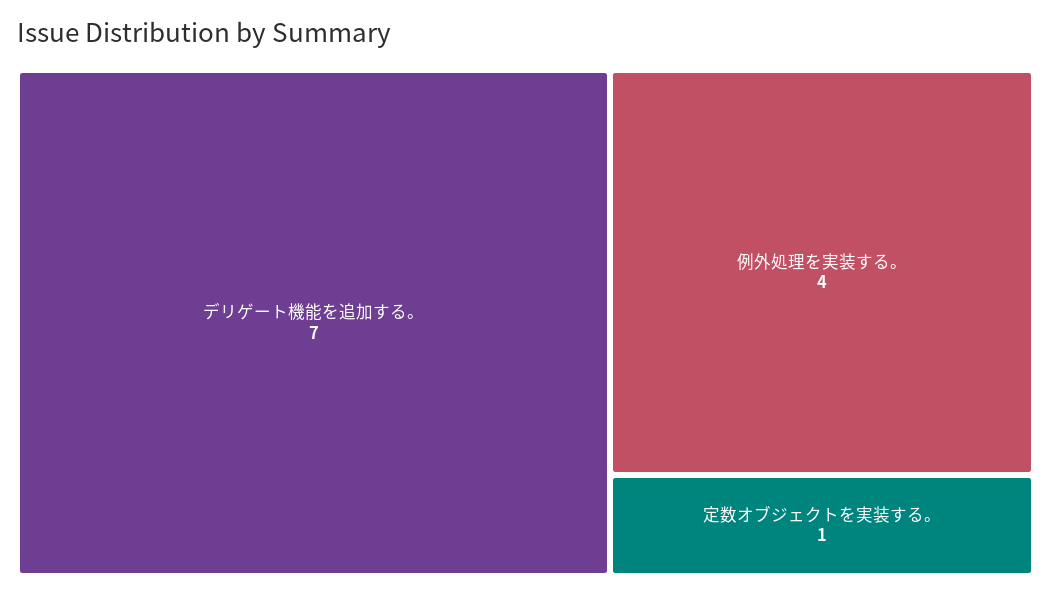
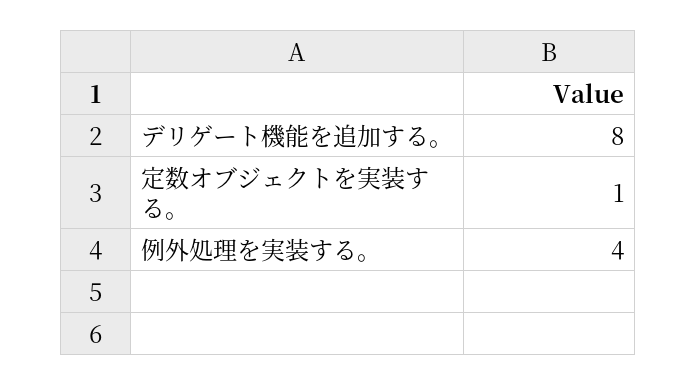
デリゲート機能を追加する。: 7 -> 8

